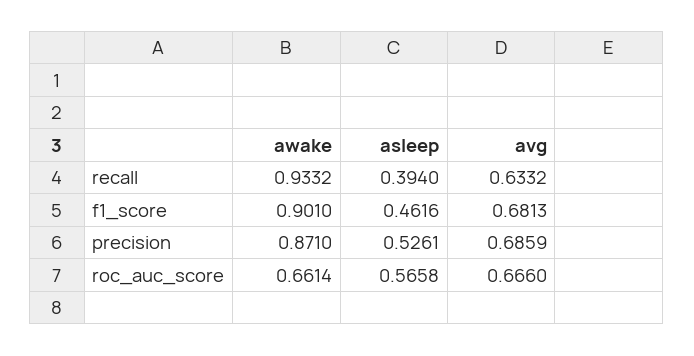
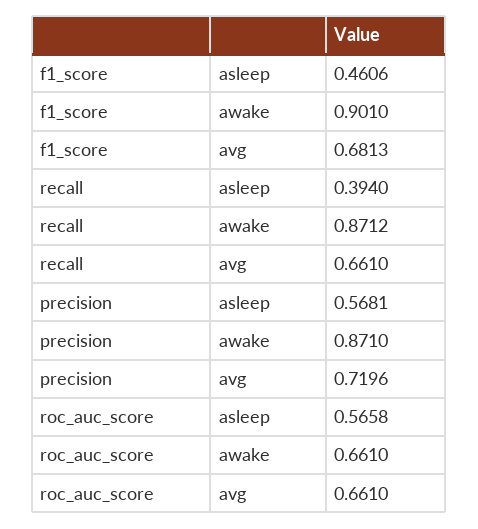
awake, recall: 0.9332 -> 0.8712
avg, recall: 0.6332 -> 0.661
asleep, f1_score: 0.4616 -> 0.4606
asleep, precision: 0.5261 -> 0.5681
avg, precision: 0.6859 -> 0.7196
awake, roc_auc_score: 0.6614 -> 0.661
avg, roc_auc_score: 0.666 -> 0.661

